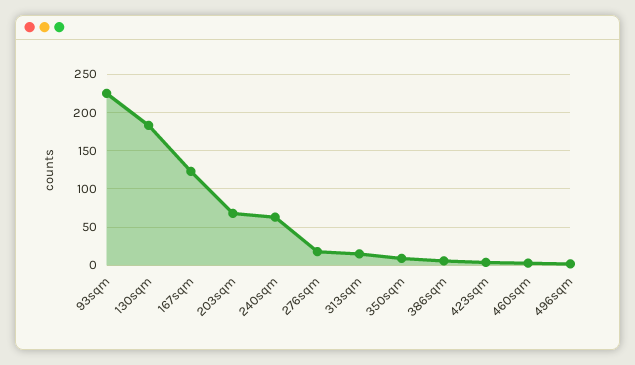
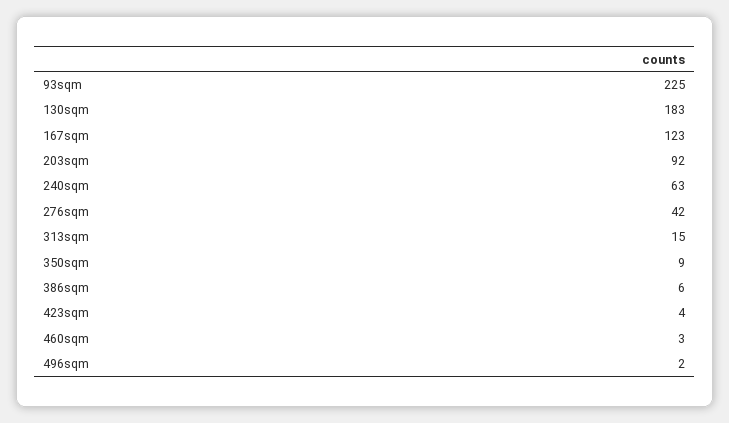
203sqm: 70 -> 92
276sqm: 20 -> 42

